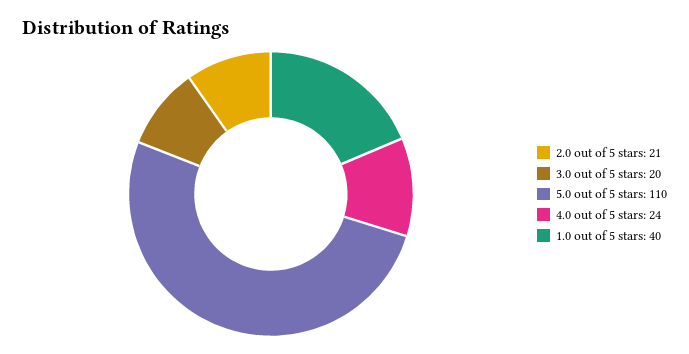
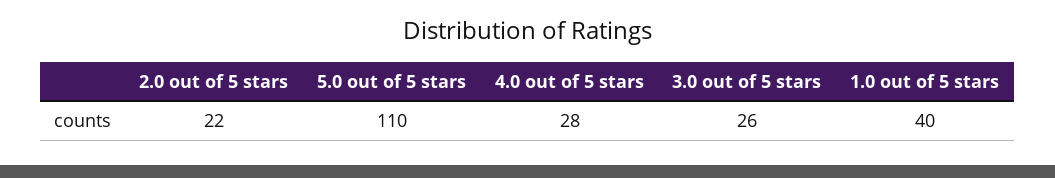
2.0 out of 5 stars: 21 -> 22
3.0 out of 5 stars: 20 -> 26
4.0 out of 5 stars: 24 -> 28

